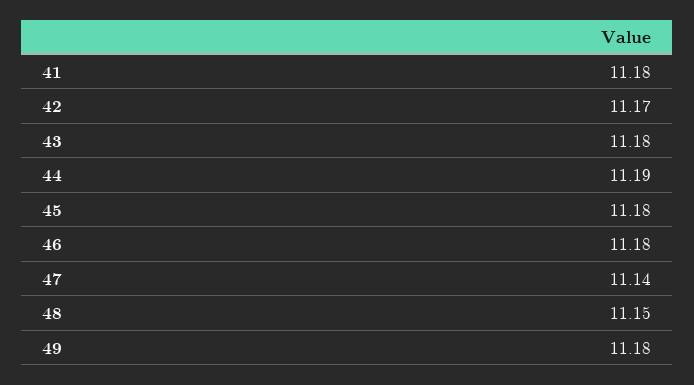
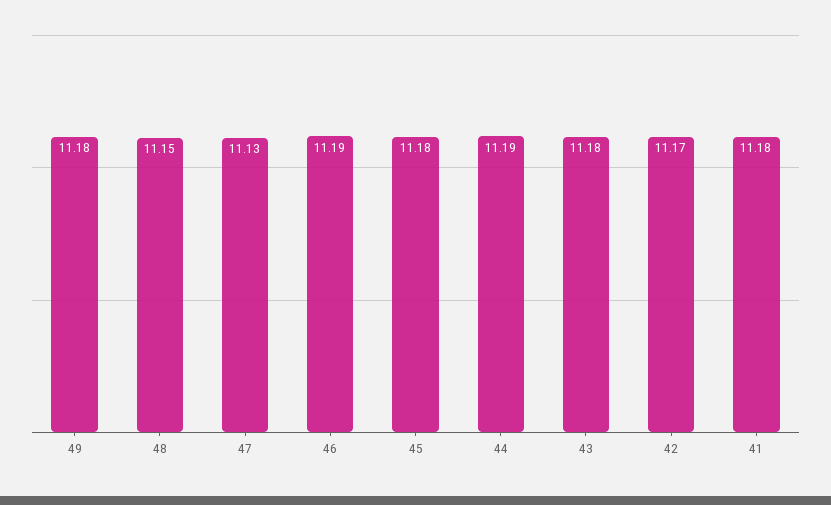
46: 11.18 -> 11.19
47: 11.14 -> 11.13

